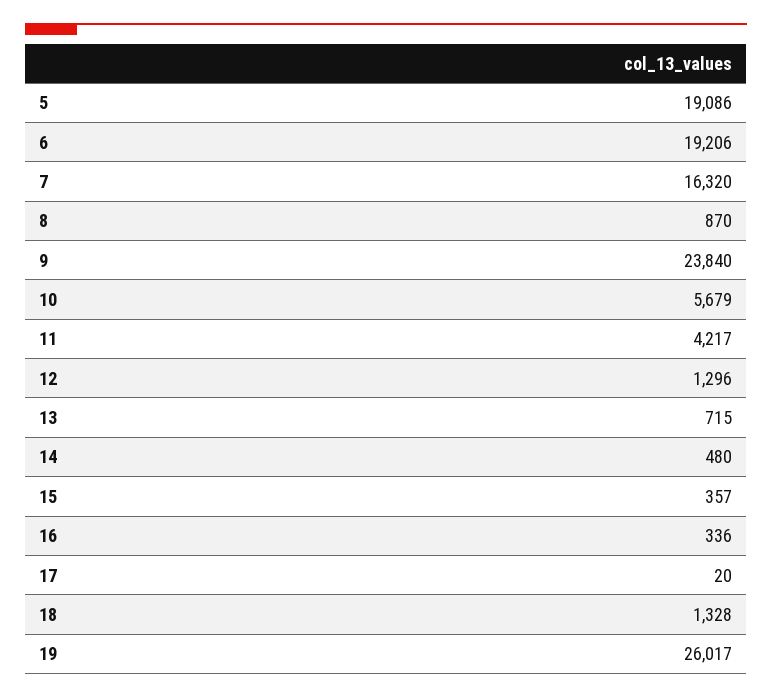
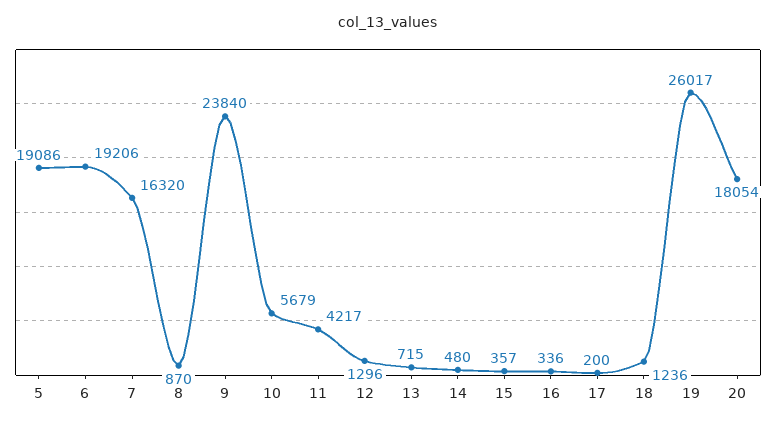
17: 20 -> 200
18: 1328 -> 1236
20: none -> 18054

